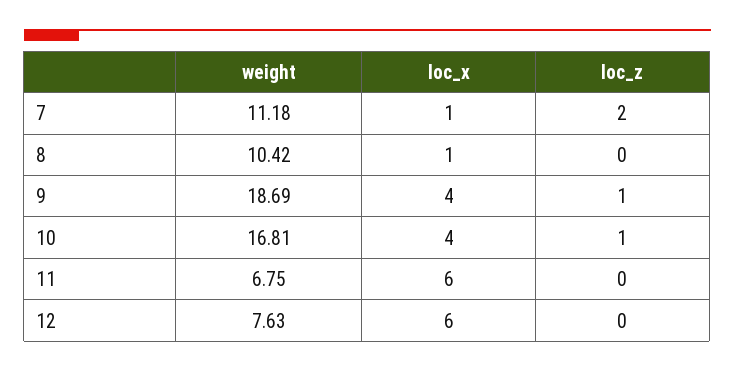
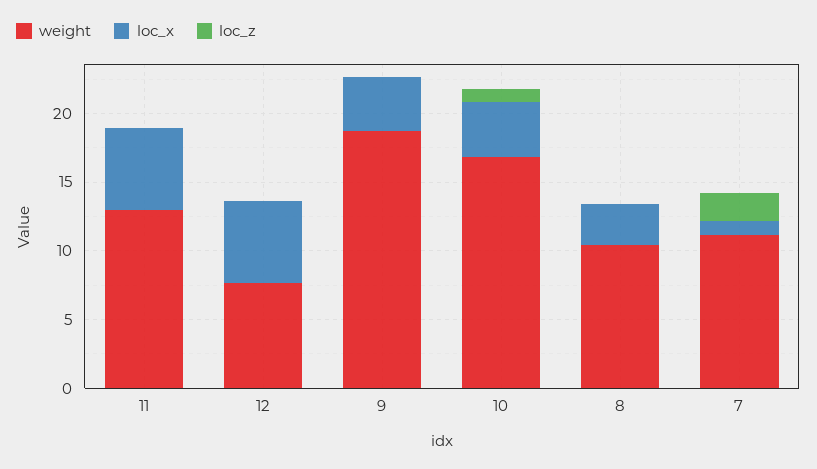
loc_x, 8: 1 -> 3
loc_z, 9: 1 -> 0
weight, 11: 6.75 -> 13

